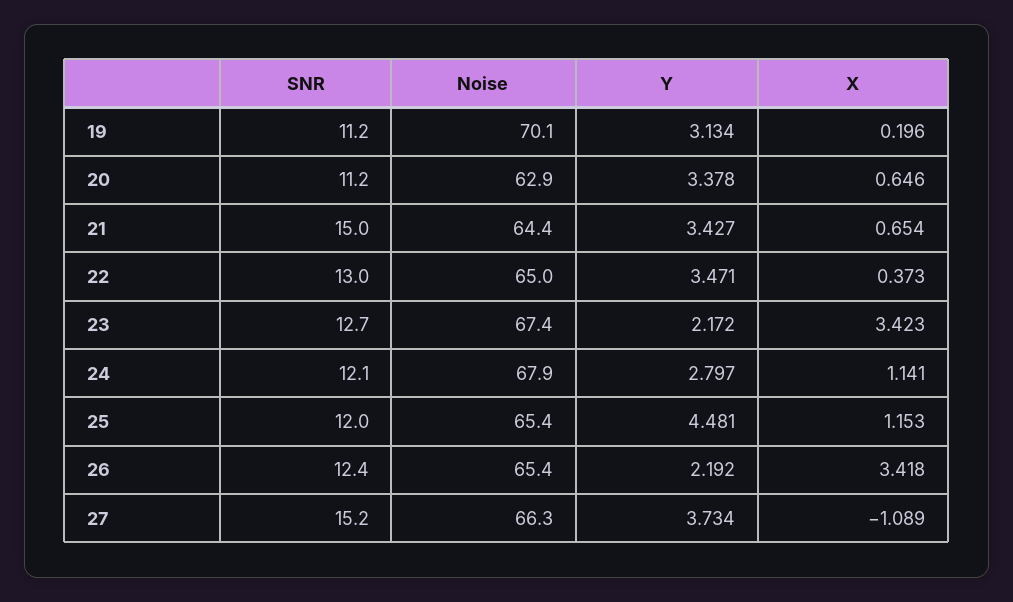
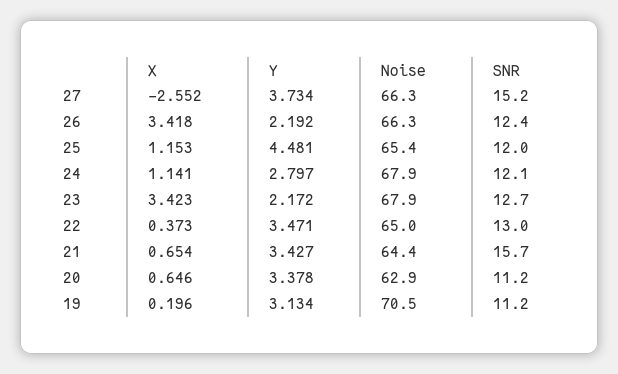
Noise, 19: 70.1 -> 70.5
SNR, 21: 15 -> 15.7
Noise, 23: 67.4 -> 67.9
Noise, 26: 65.4 -> 66.3
X, 27: -1.089 -> -2.552

